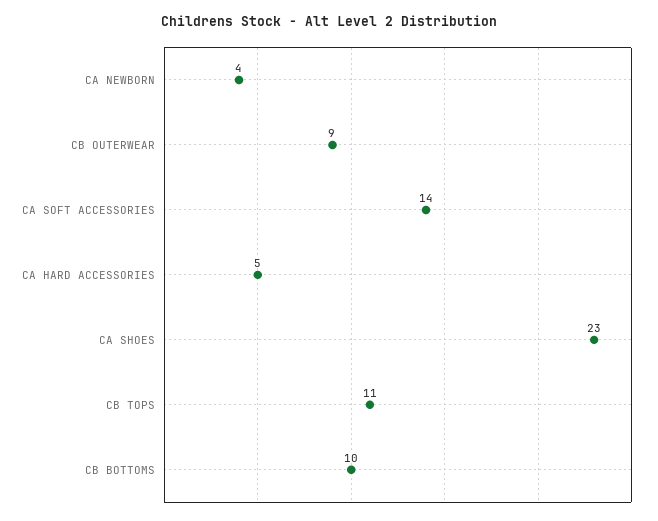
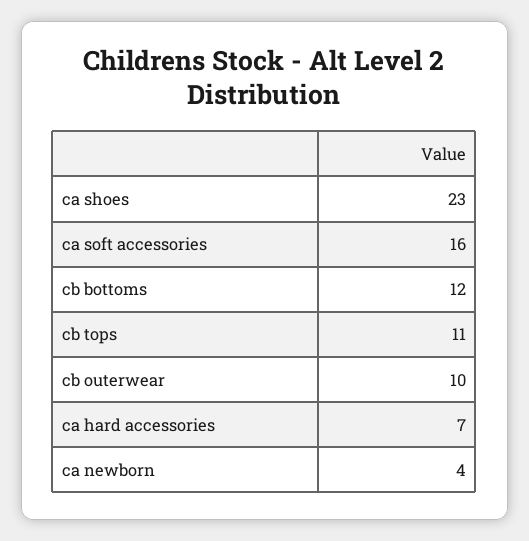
CB OUTERWEAR: 9 -> 10
CA SOFT ACCESSORIES: 14 -> 16
CA HARD ACCESSORIES: 5 -> 7
CB BOTTOMS: 10 -> 12

